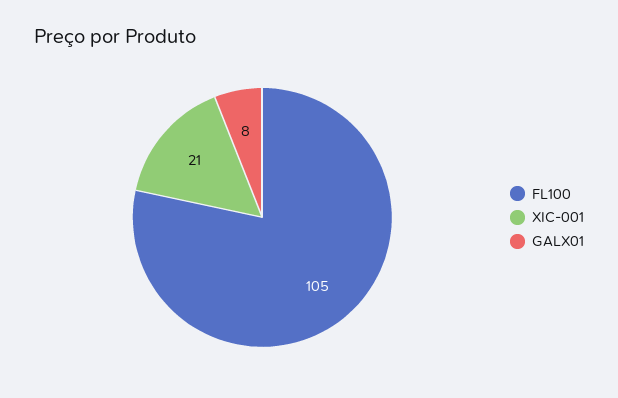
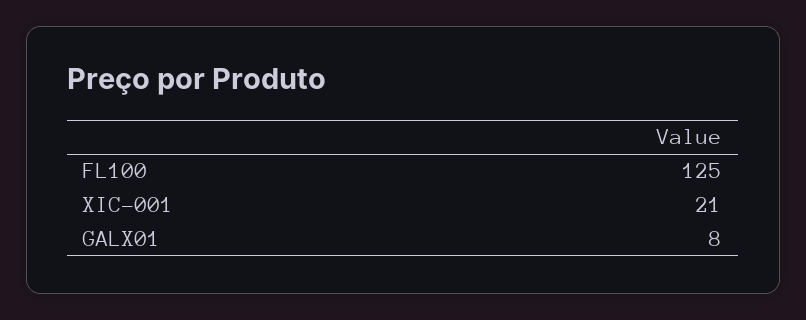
FL100: 105 -> 125

